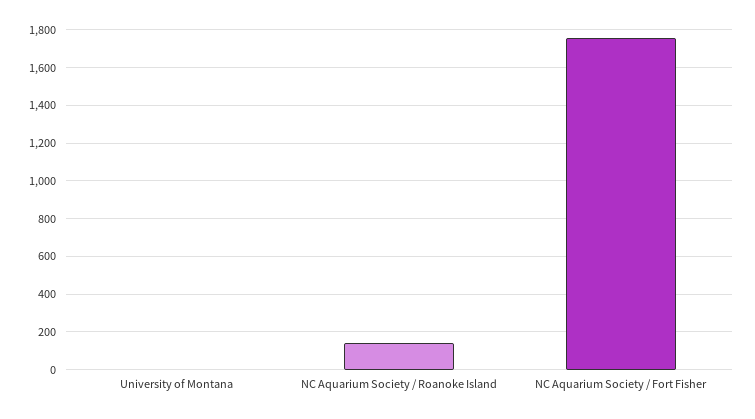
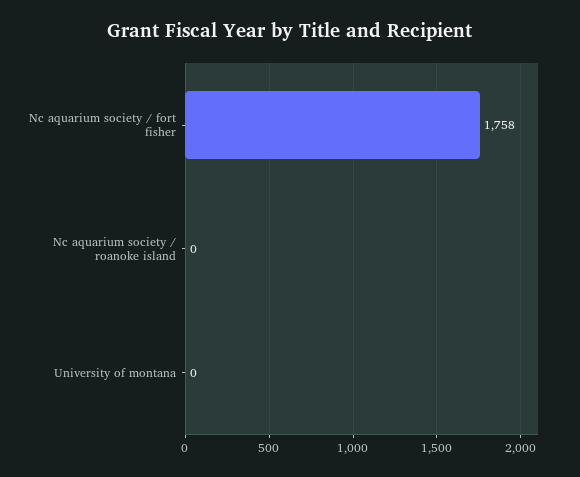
NC Aquarium Society / Roanoke Island: 150 -> 0

